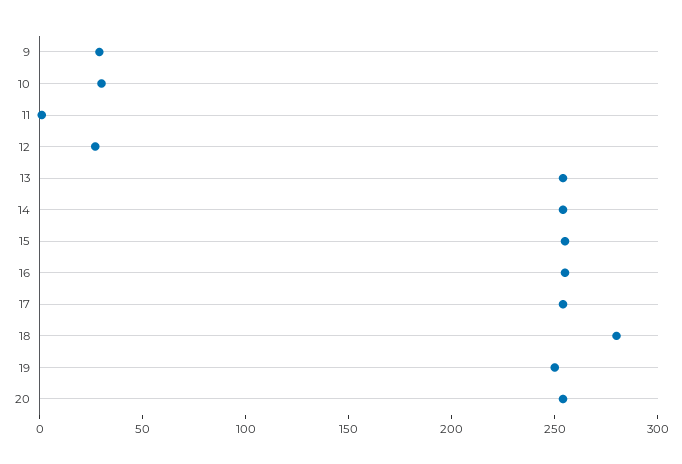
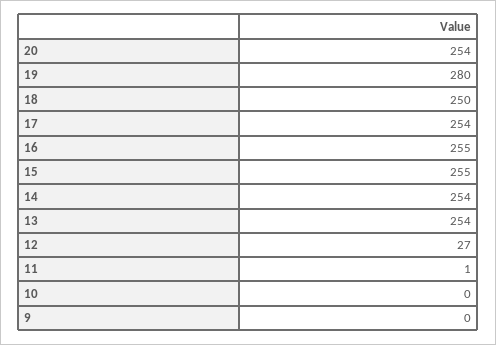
9: 30 -> 0
10: 30 -> 0
18: 280 -> 250
19: 250 -> 280

